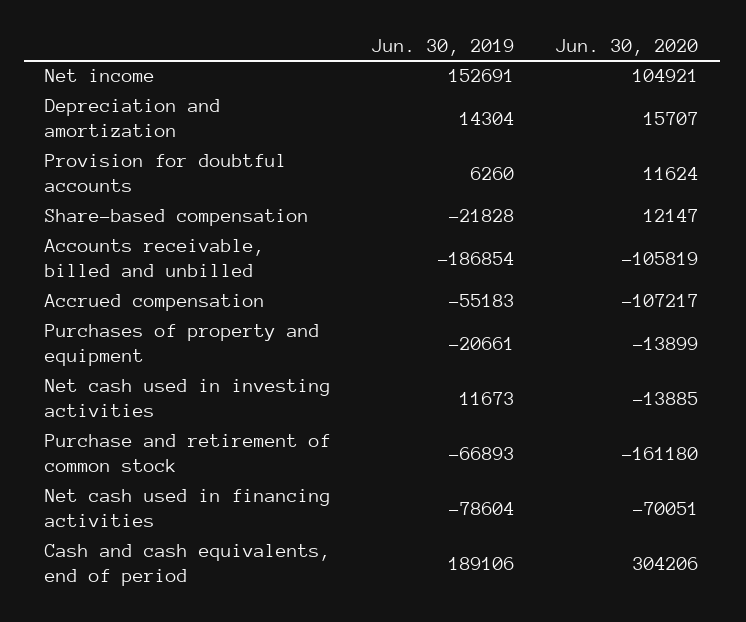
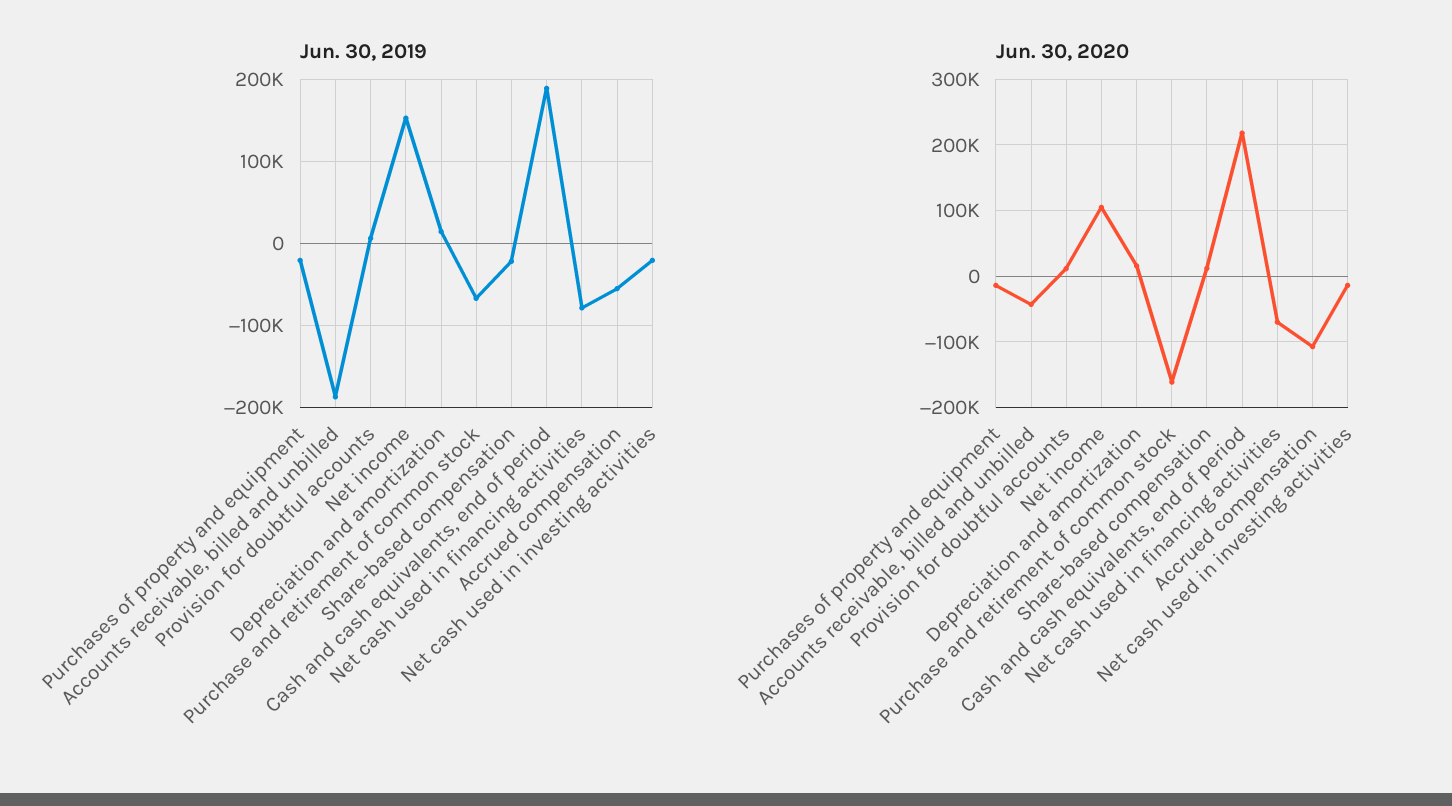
Jun. 30, 2020, Accounts receivable, billed and unbilled: -105819 -> -40000
Jun. 30, 2019, Net cash used in investing activities: 11673 -> -20000
Jun. 30, 2020, Cash and cash equivalents, end of period: 304206 -> 220000

